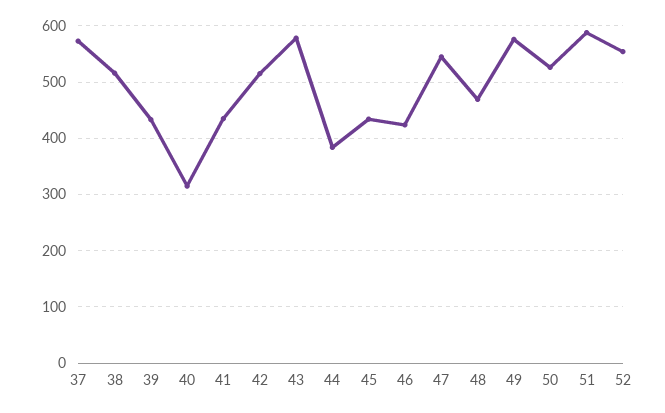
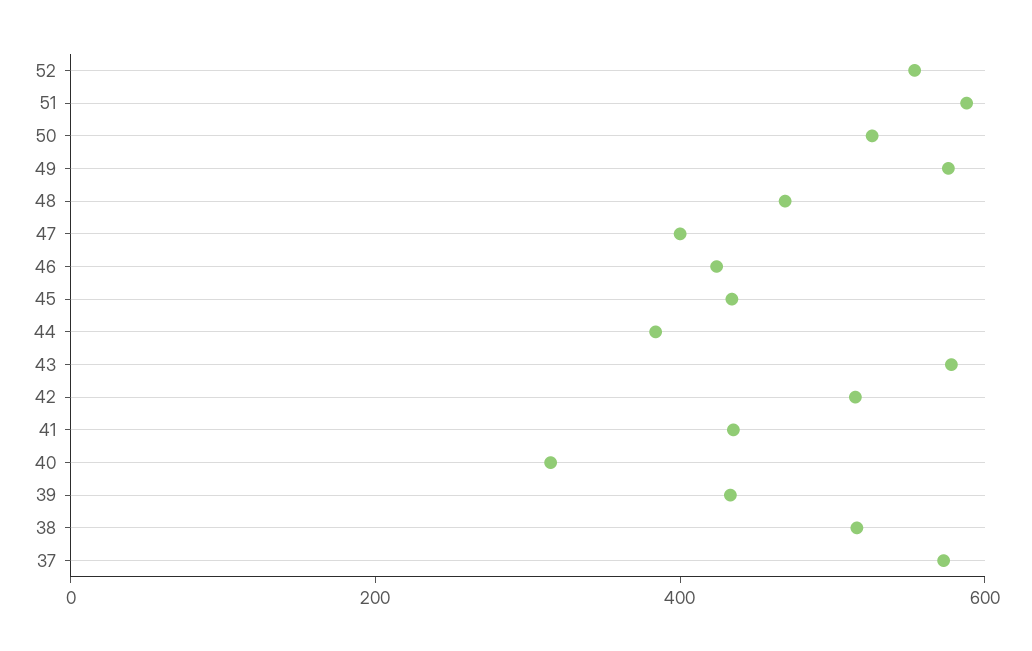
47: 540 -> 400

